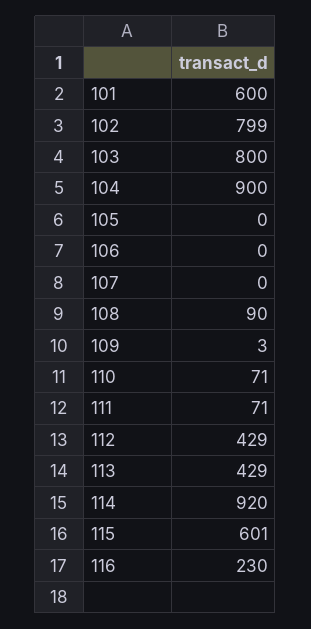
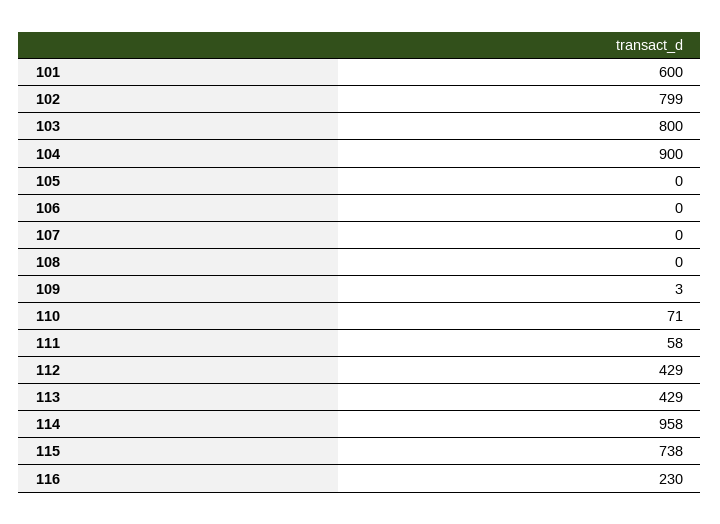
108: 90 -> 0
111: 71 -> 58
114: 920 -> 958
115: 601 -> 738

